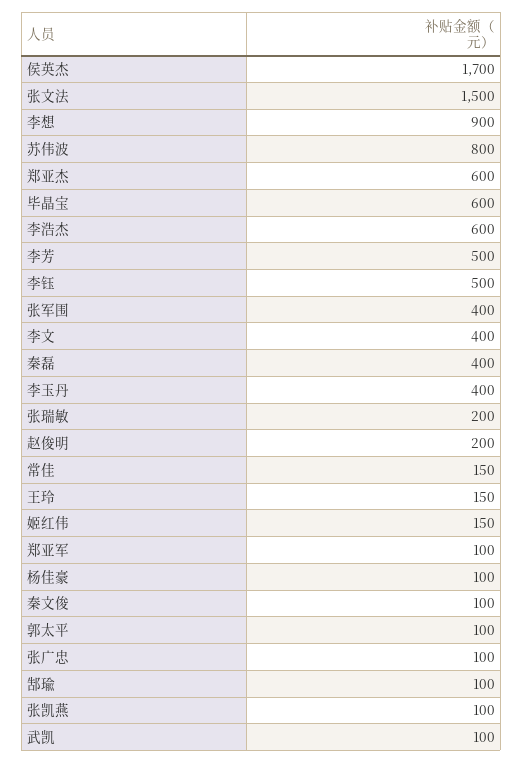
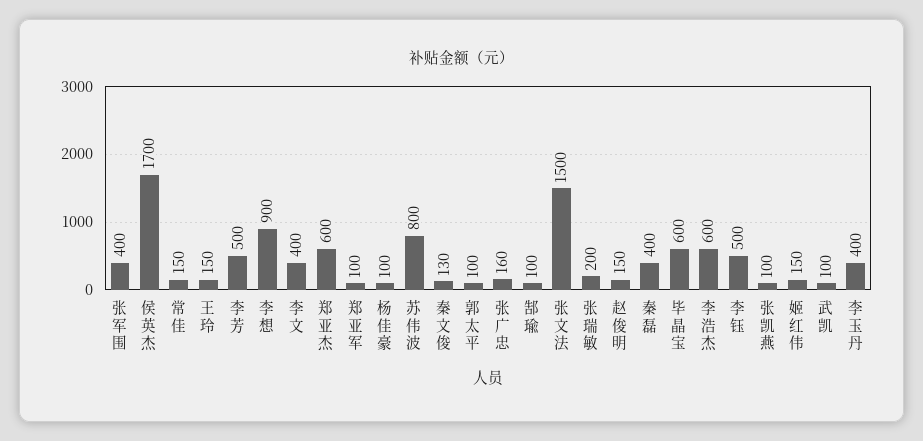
赵俊明: 200 -> 150
秦文俊: 100 -> 130
张广忠: 100 -> 160

